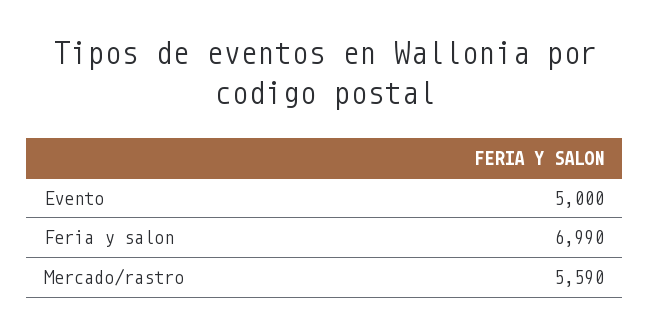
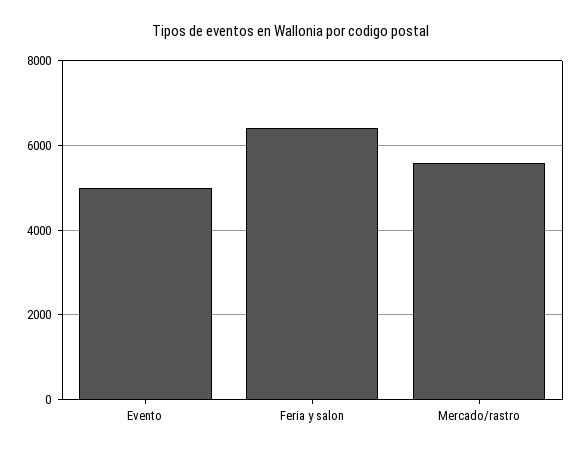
Feria y salon: 6990 -> 6400

